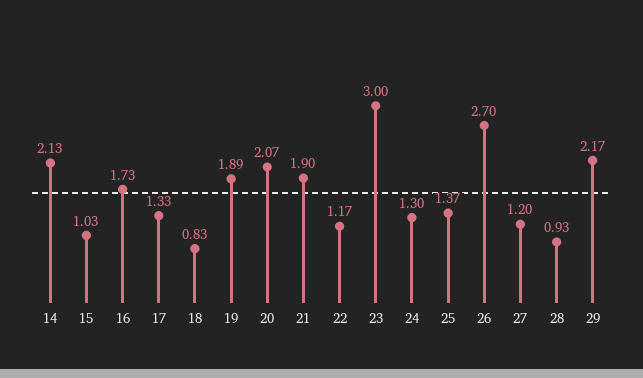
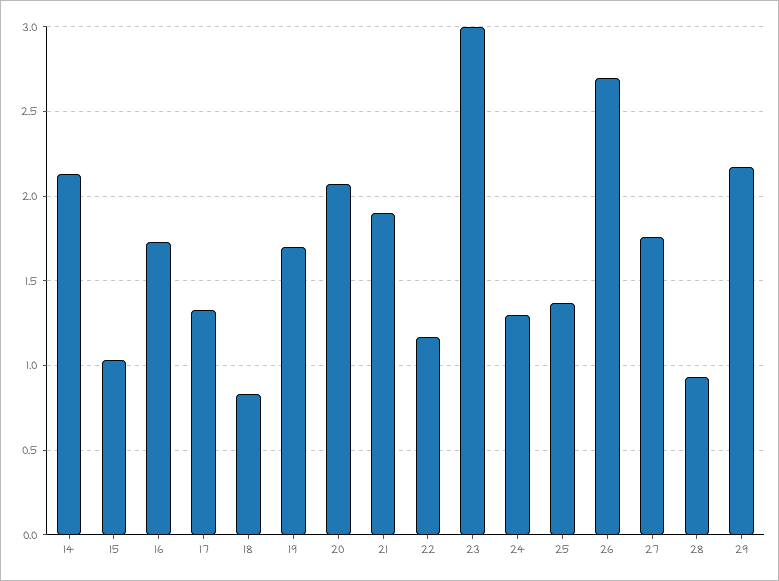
19: 1.89 -> 1.7
27: 1.2 -> 1.75

